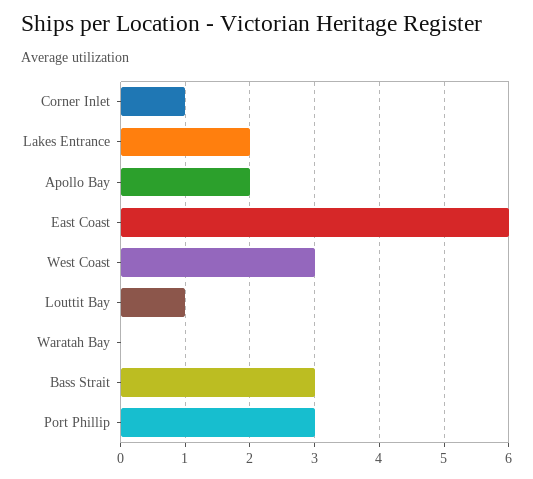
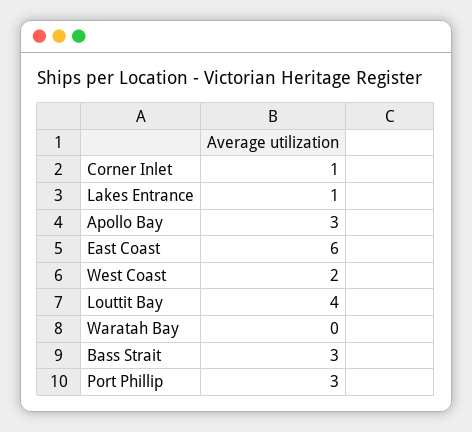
Lakes Entrance: 2 -> 1
Apollo Bay: 2 -> 3
West Coast: 3 -> 2
Louttit Bay: 1 -> 4

